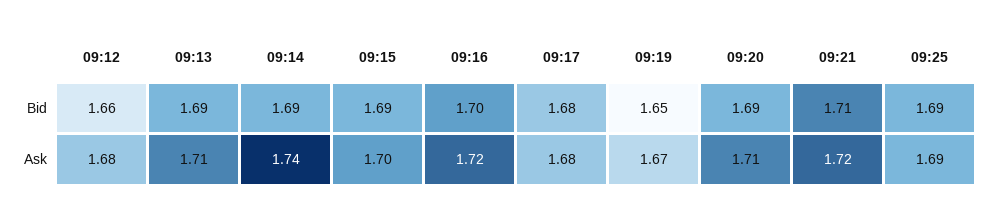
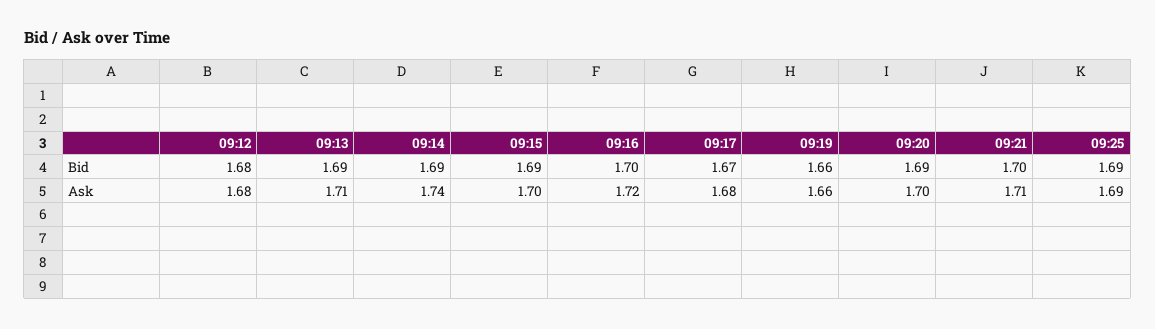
09:12, Bid: 1.66 -> 1.68
09:17, Bid: 1.68 -> 1.67
09:19, Bid: 1.65 -> 1.66
09:21, Bid: 1.71 -> 1.7
09:19, Ask: 1.67 -> 1.66
09:20, Ask: 1.71 -> 1.7
09:21, Ask: 1.72 -> 1.71

